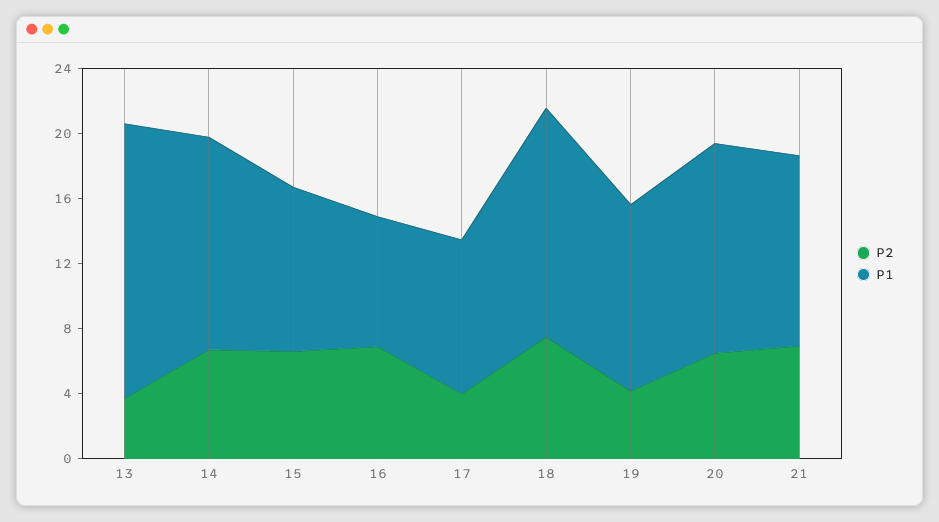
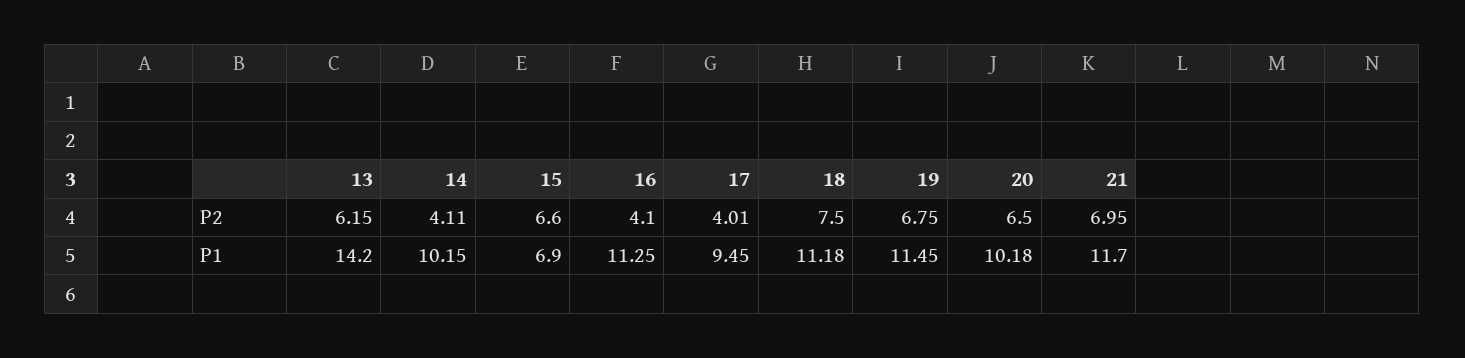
P2, 13: 4 -> 6.15
P1, 13: 17 -> 14.2
P2, 14: 7 -> 4.11
P1, 14: 13 -> 10.15
P1, 15: 10 -> 6.9
P2, 16: 7 -> 4.1
P1, 16: 8 -> 11.25
P1, 18: 14 -> 11.18
P2, 19: 4 -> 6.75
P1, 20: 13 -> 10.18

